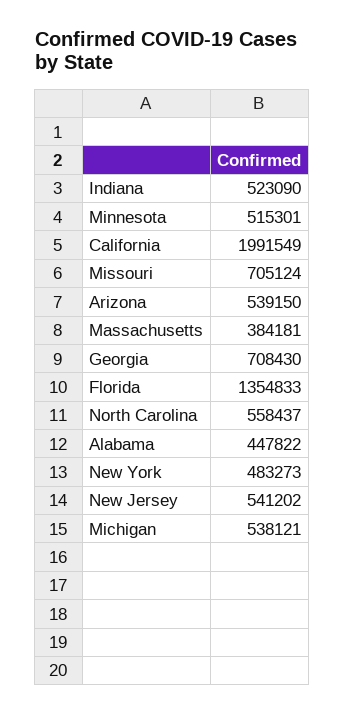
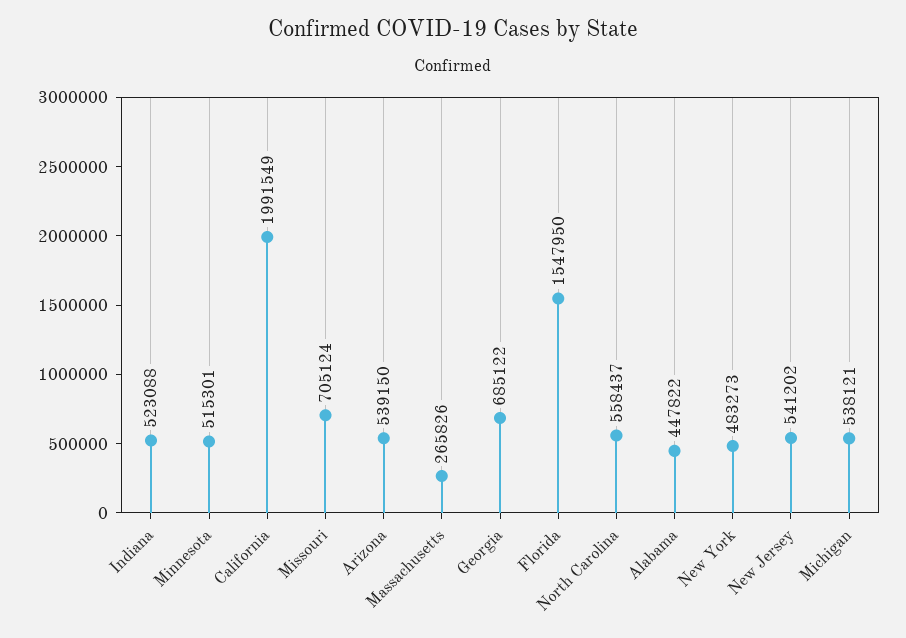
Indiana: 523090 -> 523088
Massachusetts: 384181 -> 265826
Georgia: 708430 -> 685122
Florida: 1354833 -> 1547950

